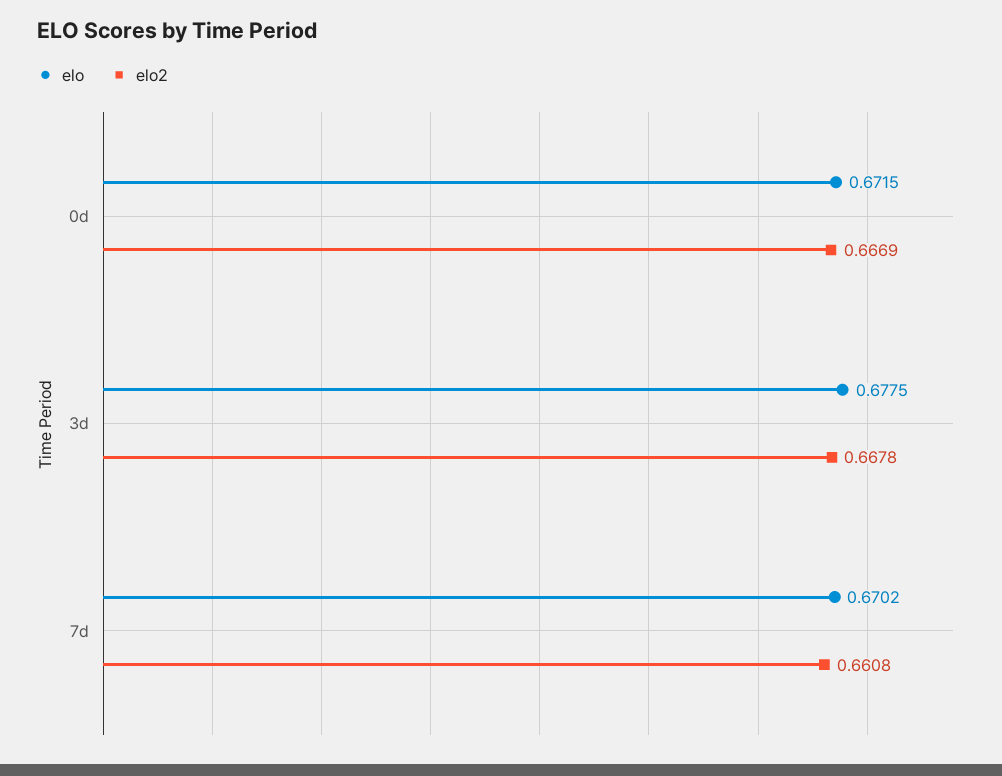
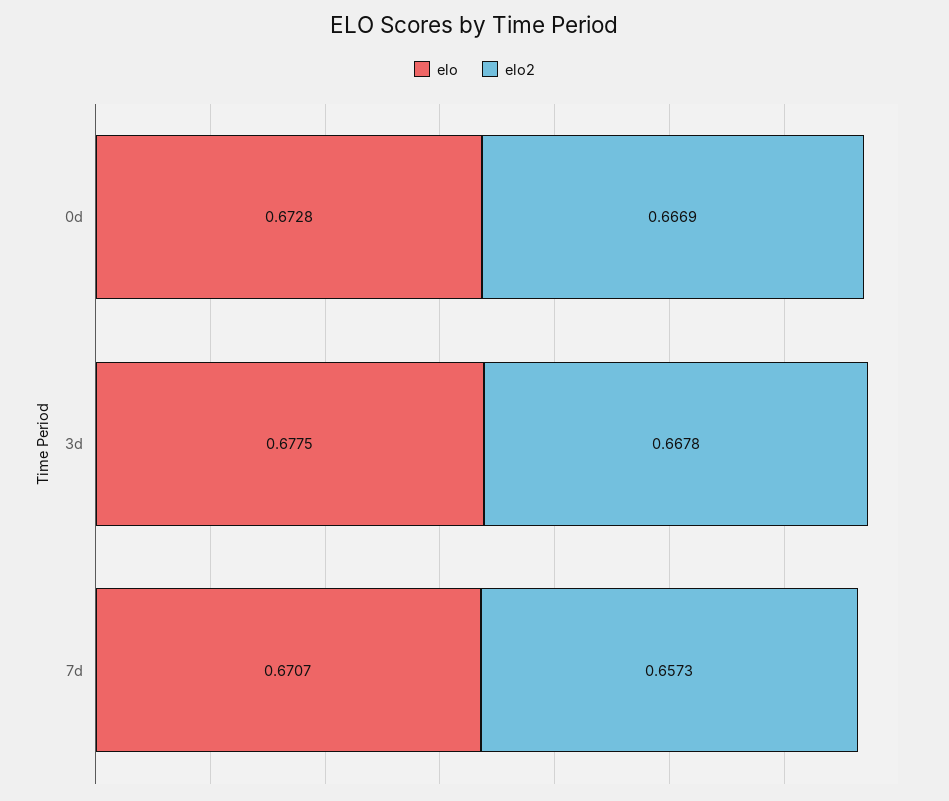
elo, 0d: 0.6715 -> 0.6728
elo, 7d: 0.6702 -> 0.6707
elo2, 7d: 0.6608 -> 0.6573

